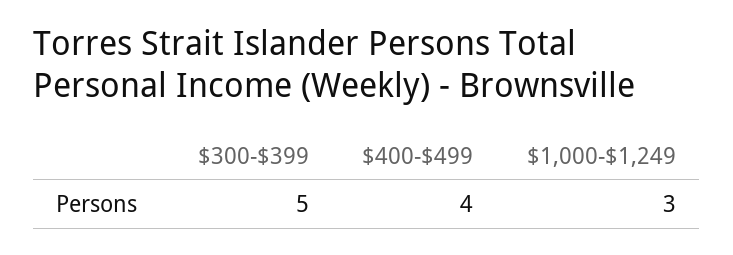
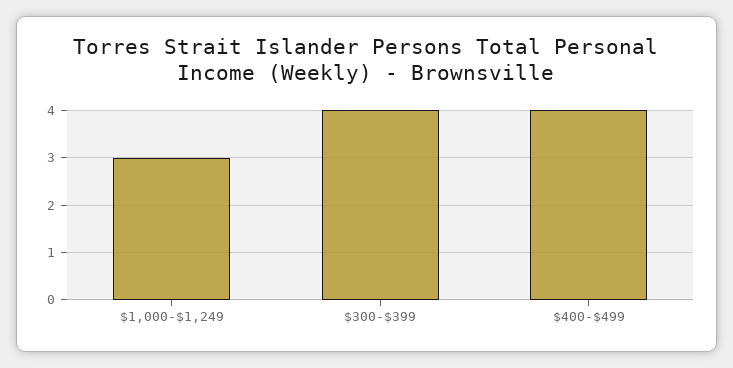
$300-$399: 5 -> 4

